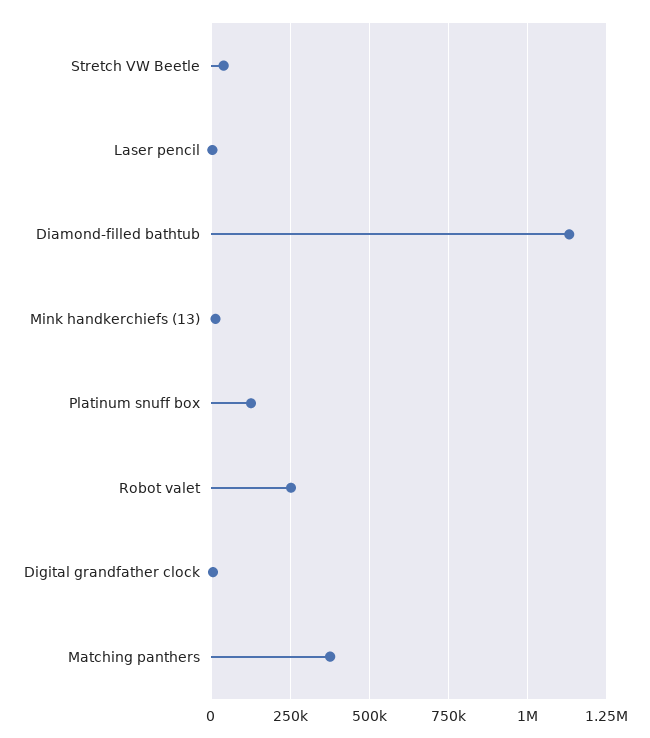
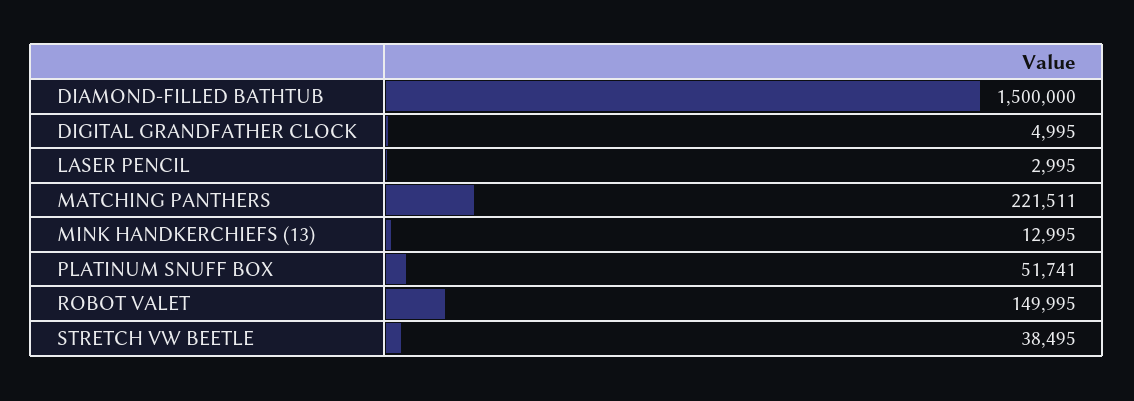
Diamond-filled bathtub: 1125000 -> 1500000
Platinum snuff box: 125000 -> 51741
Robot valet: 250000 -> 149995
Matching panthers: 375000 -> 221511

